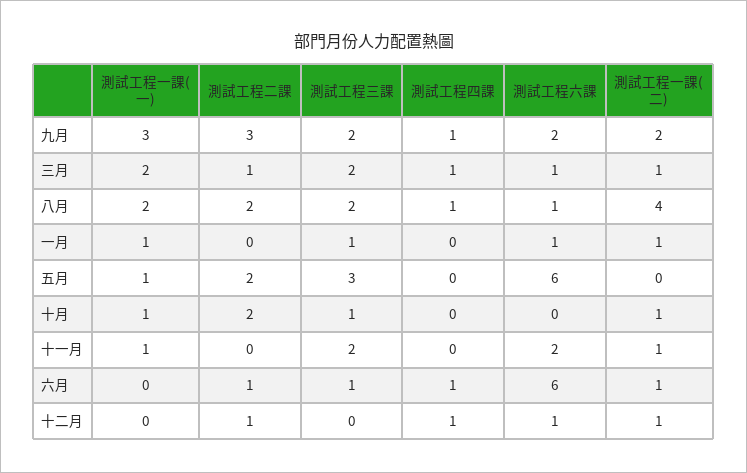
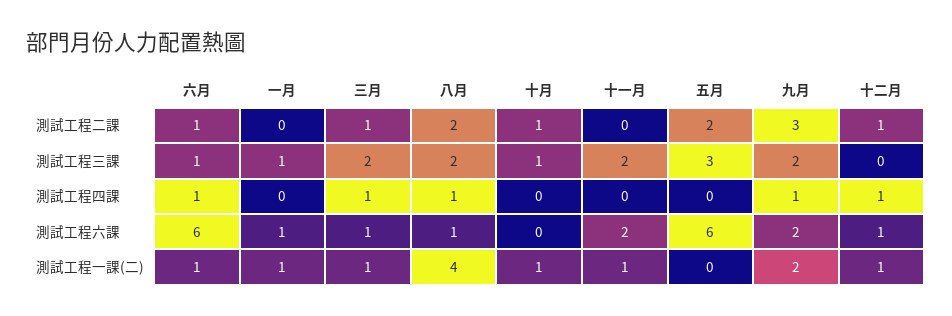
測試工程一課(一), 九月: 3 -> none
測試工程一課(一), 三月: 2 -> none
測試工程一課(一), 八月: 2 -> none
測試工程一課(一), 一月: 1 -> none
測試工程一課(一), 五月: 1 -> none
測試工程一課(一), 十月: 1 -> none
測試工程二課, 十月: 2 -> 1
測試工程一課(一), 十一月: 1 -> none
測試工程一課(一), 六月: 0 -> none
測試工程一課(一), 十二月: 0 -> none

